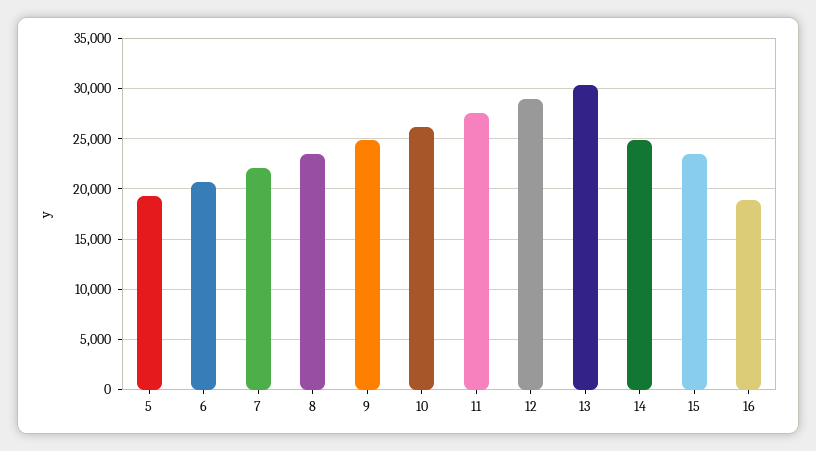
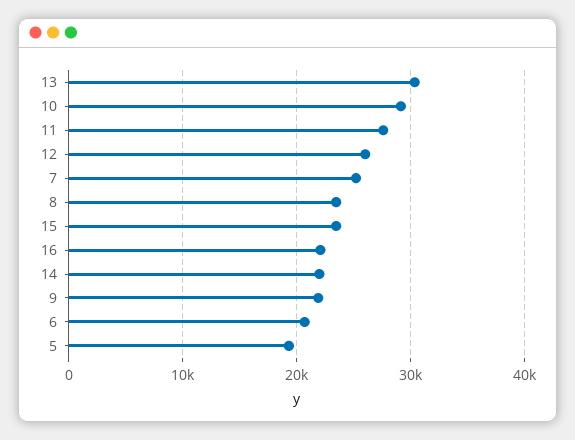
7: 22000 -> 25000
9: 25000 -> 22000
10: 26000 -> 29000
12: 29000 -> 26000
14: 25000 -> 22000
16: 19000 -> 22000

